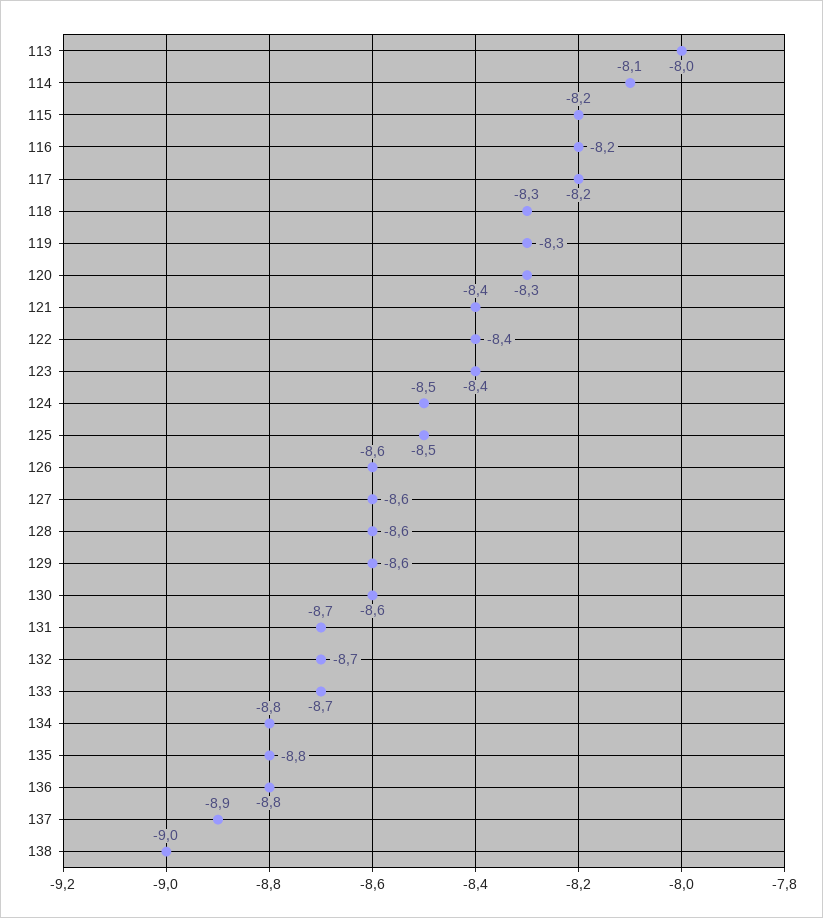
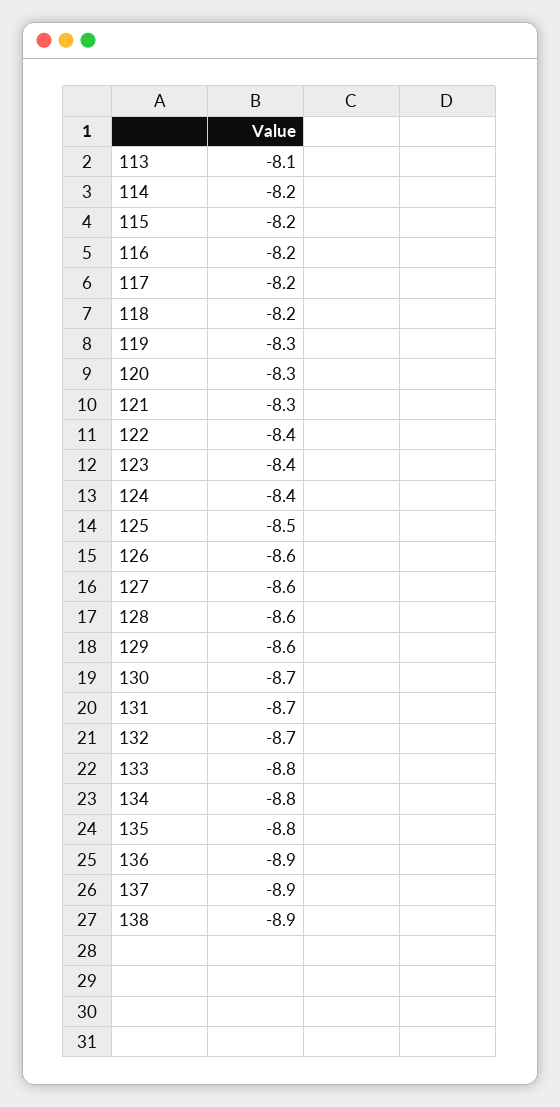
113: -8 -> -8.1
114: -8.1 -> -8.2
118: -8.3 -> -8.2
121: -8.4 -> -8.3
124: -8.5 -> -8.4
130: -8.6 -> -8.7
133: -8.7 -> -8.8
136: -8.8 -> -8.9
138: -9 -> -8.9

